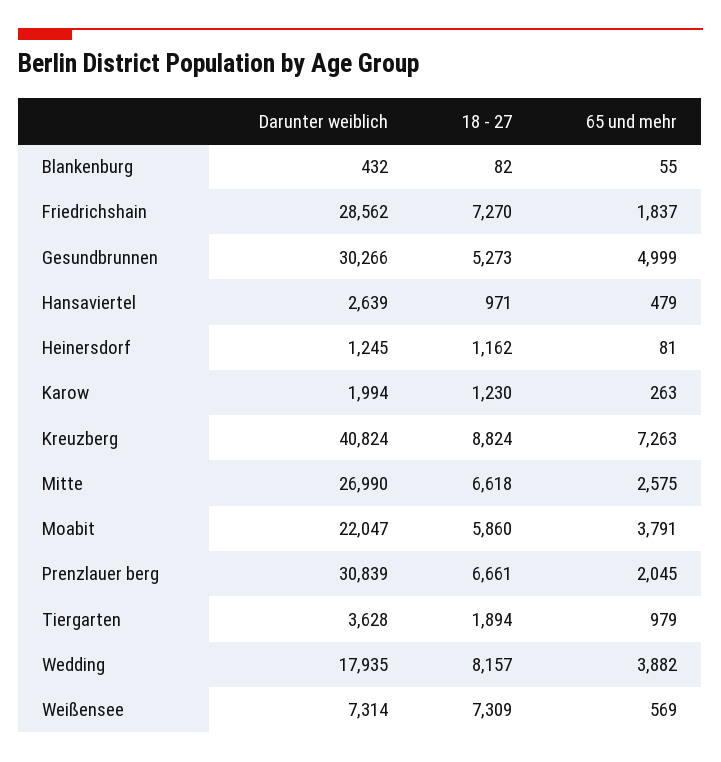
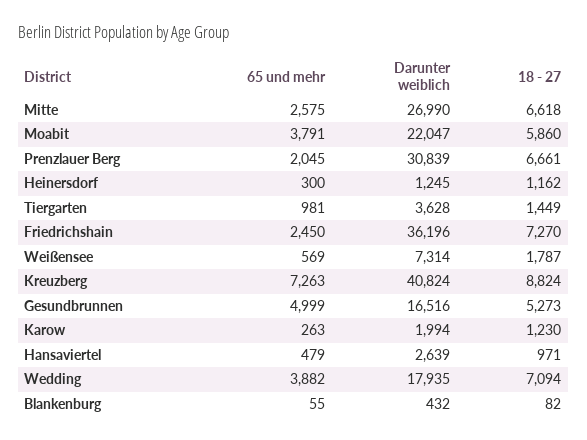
Darunter weiblich, Friedrichshain: 28562 -> 36196
65 und mehr, Friedrichshain: 1837 -> 2450
Darunter weiblich, Gesundbrunnen: 30266 -> 16516
65 und mehr, Heinersdorf: 81 -> 300
18 - 27, Tiergarten: 1894 -> 1449
65 und mehr, Tiergarten: 979 -> 981
18 - 27, Wedding: 8157 -> 7094
18 - 27, Weißensee: 7309 -> 1787

